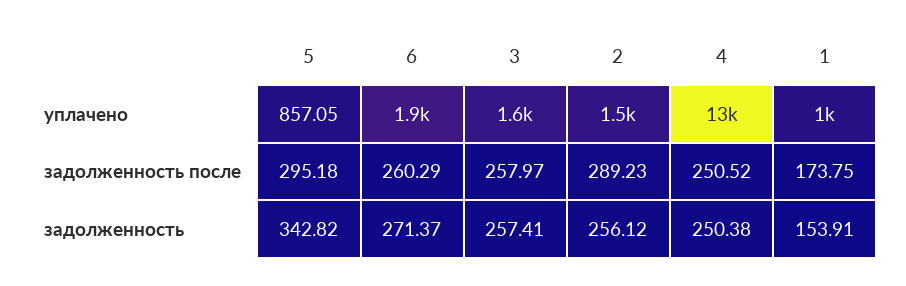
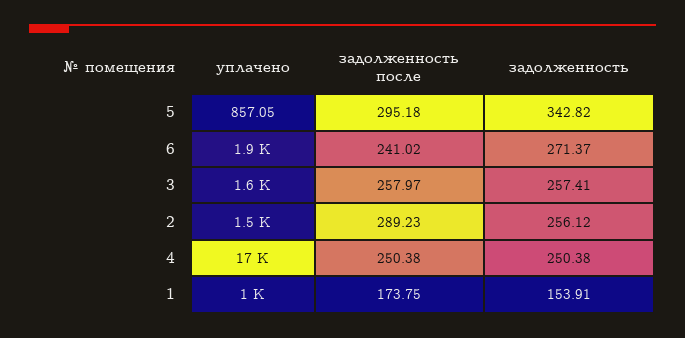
4, уплачено: 13000 -> 17000
6, задолженность после: 260.29 -> 241.02
4, задолженность после: 250.52 -> 250.38

